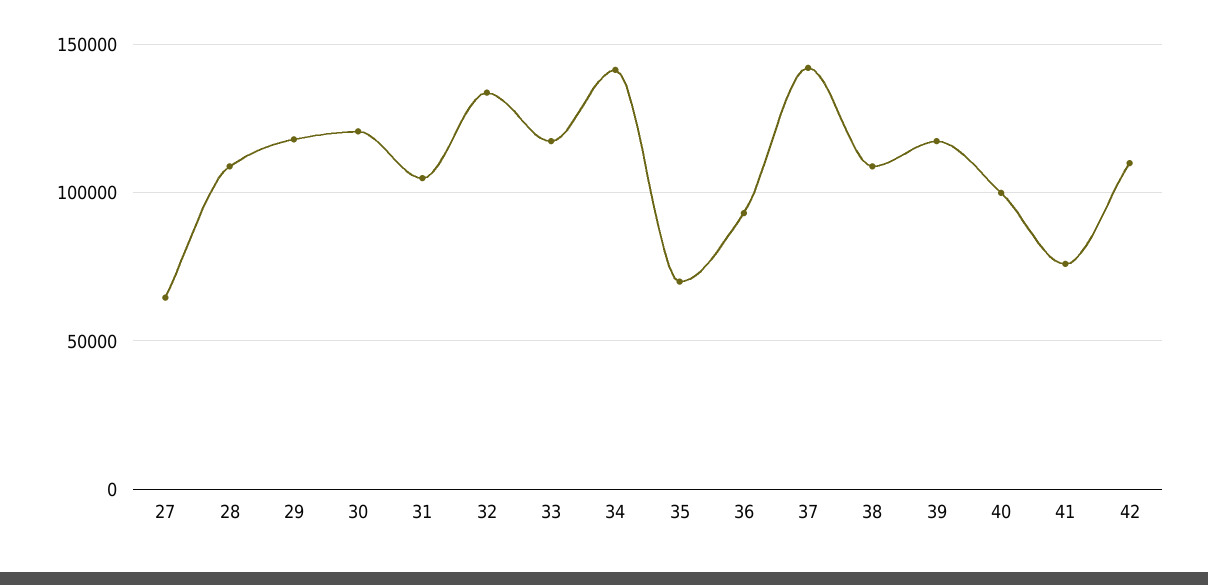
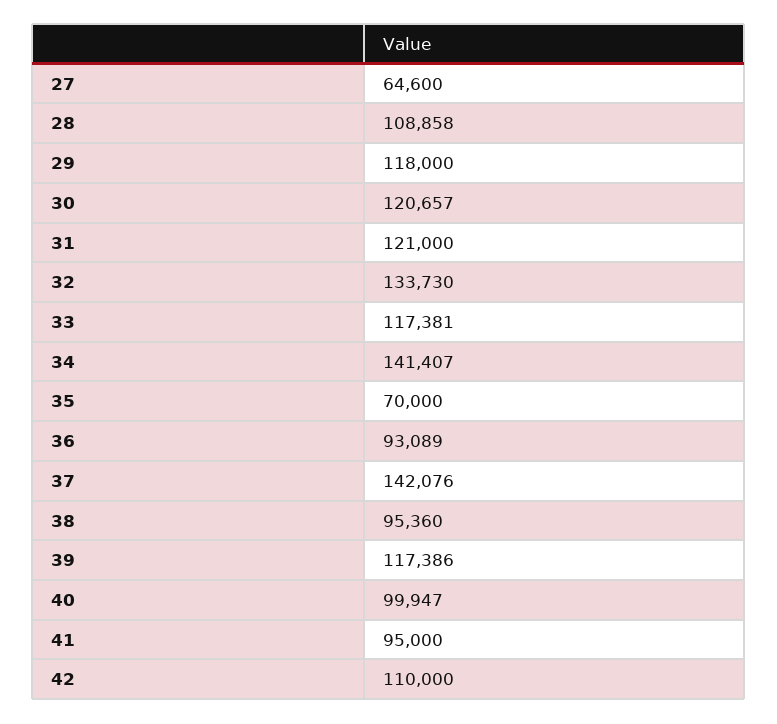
31: 105000 -> 121000
38: 110000 -> 95360
41: 75000 -> 95000

